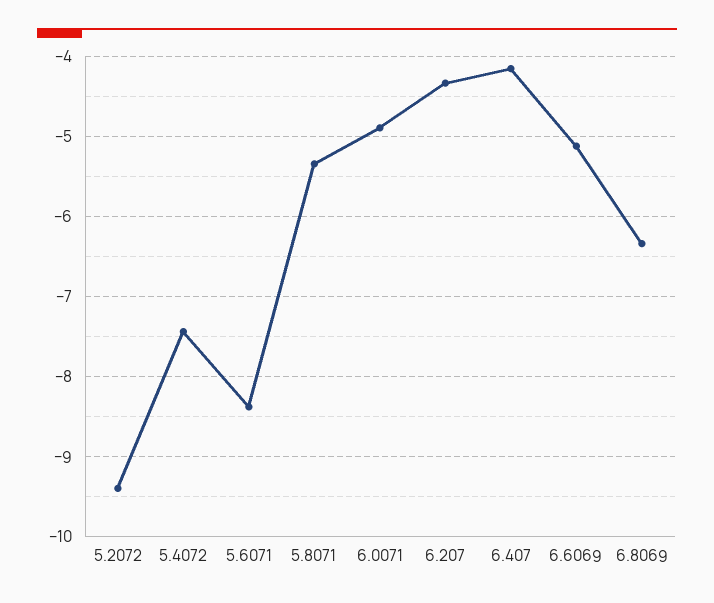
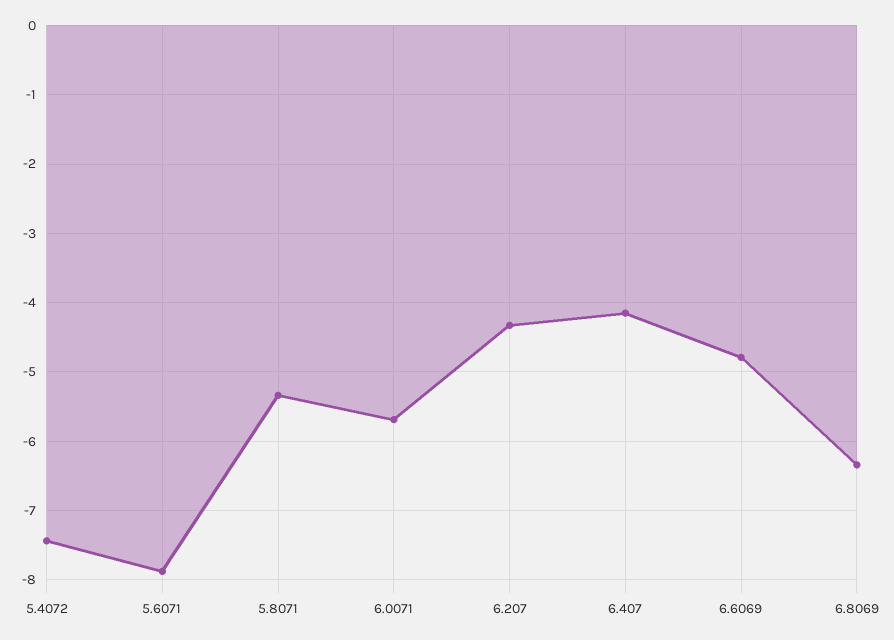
5.2072: -9.4 -> none
5.6071: -8.4 -> -7.9
6.0071: -4.9 -> -5.7
6.6069: -5.1 -> -4.8

